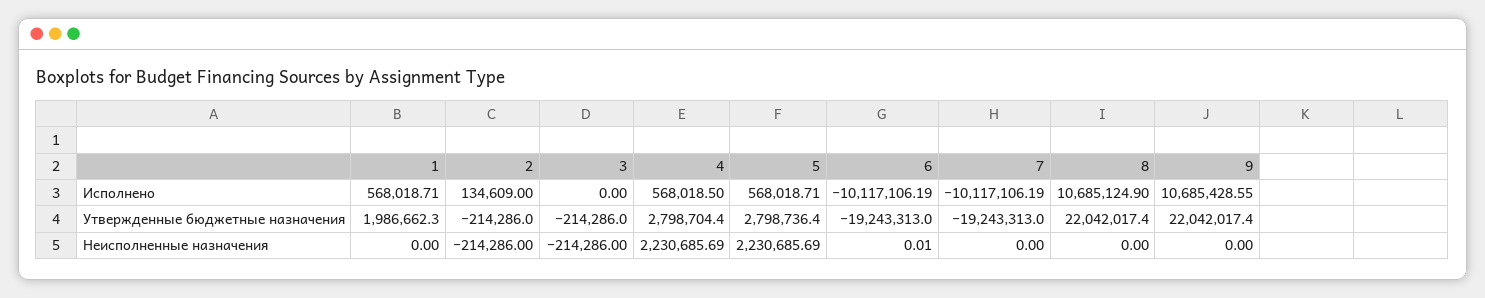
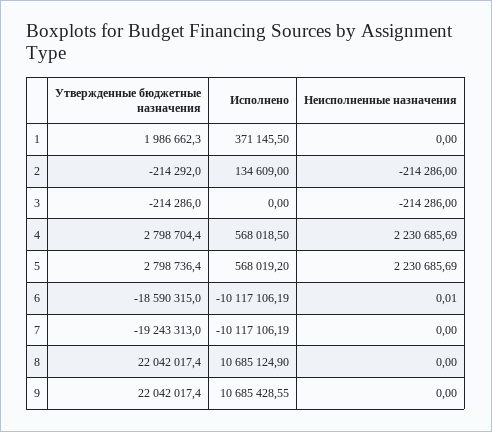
1, Исполнено: 568018.71 -> 371145.5
5, Исполнено: 568018.71 -> 568019.2
2, Утвержденные бюджетные назначения: -214286 -> -214292
6, Утвержденные бюджетные назначения: -19243313 -> -18590315

